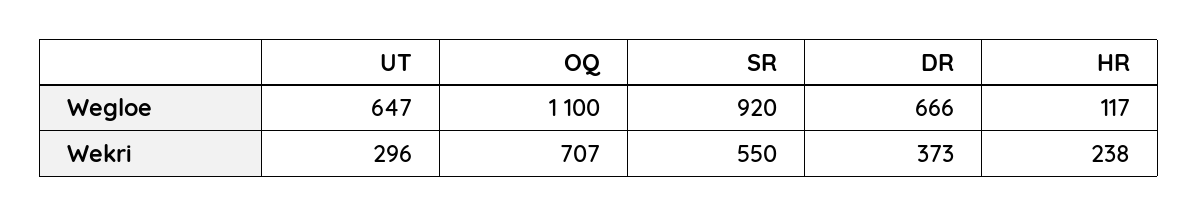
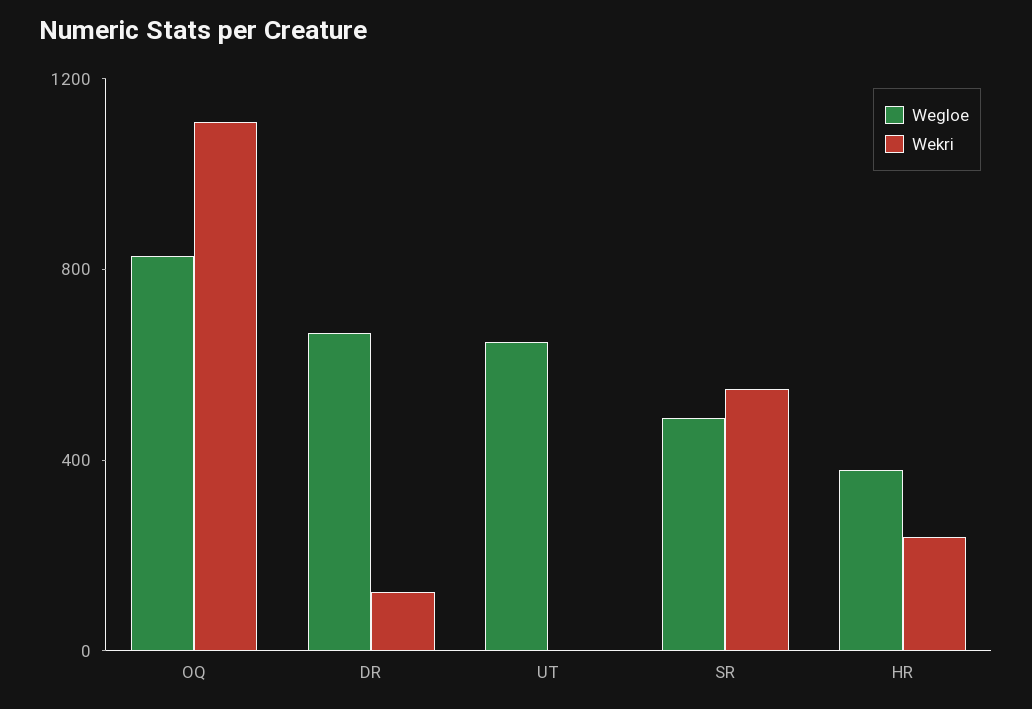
Wegloe, OQ: 1100 -> 800
Wegloe, SR: 920 -> 500
Wegloe, HR: 117 -> 400
Wekri, UT: 296 -> 0
Wekri, OQ: 707 -> 1100
Wekri, DR: 373 -> 100

